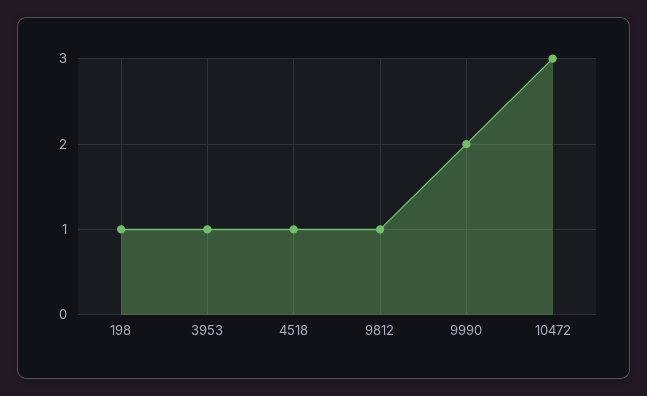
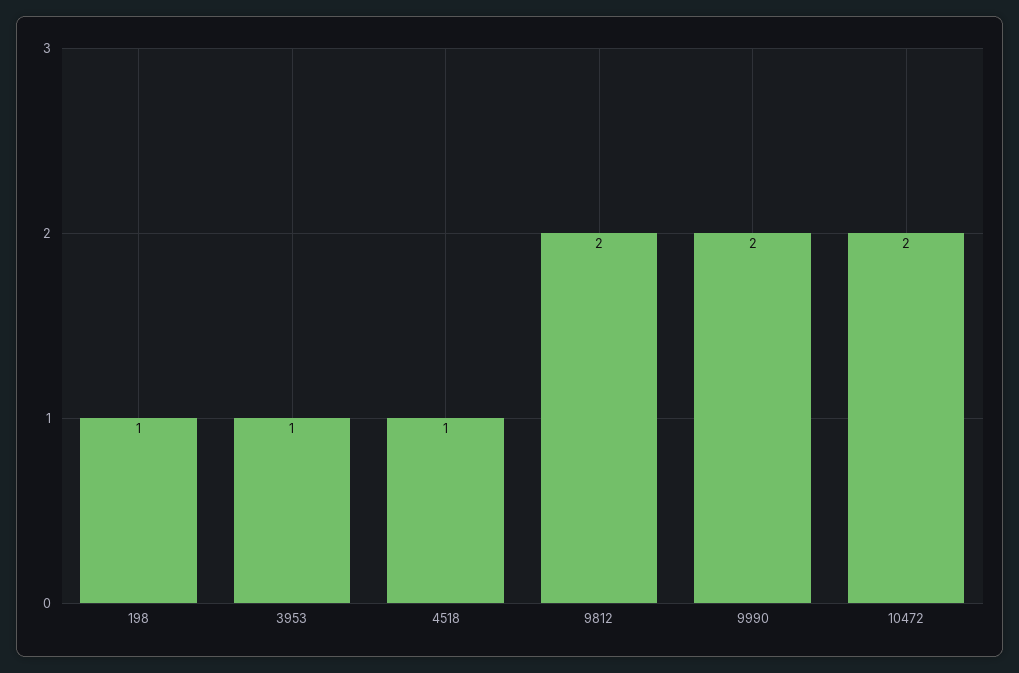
9812: 1 -> 2
10472: 3 -> 2

